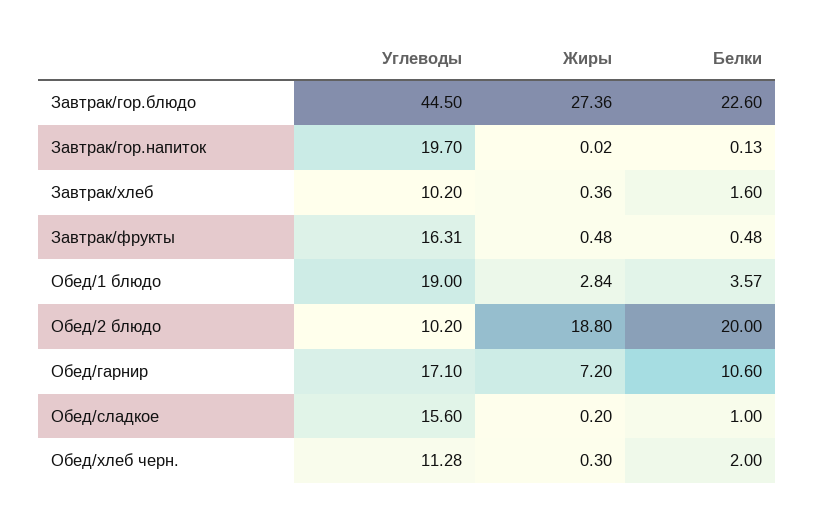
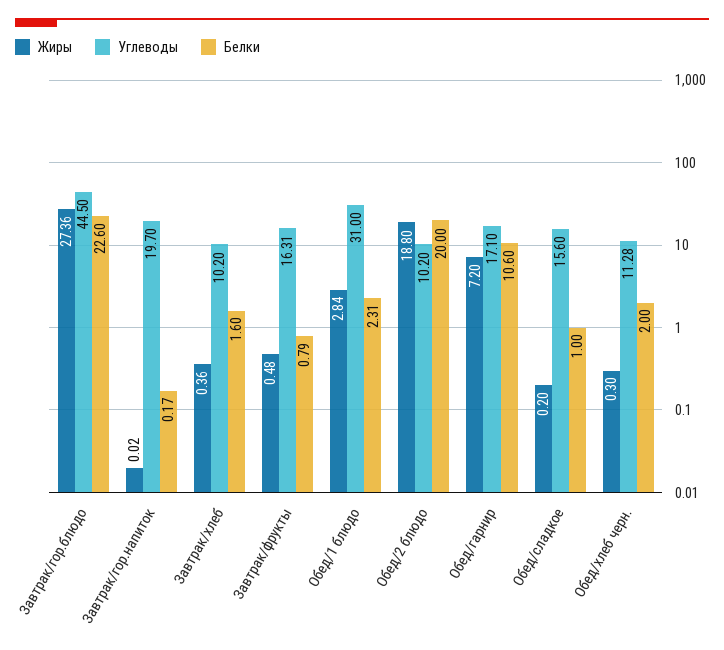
Белки, Завтрак/гор.напиток: 0.13 -> 0.17
Белки, Завтрак/фрукты: 0.48 -> 0.79
Углеводы, Обед/1 блюдо: 19 -> 31
Белки, Обед/1 блюдо: 3.57 -> 2.31

